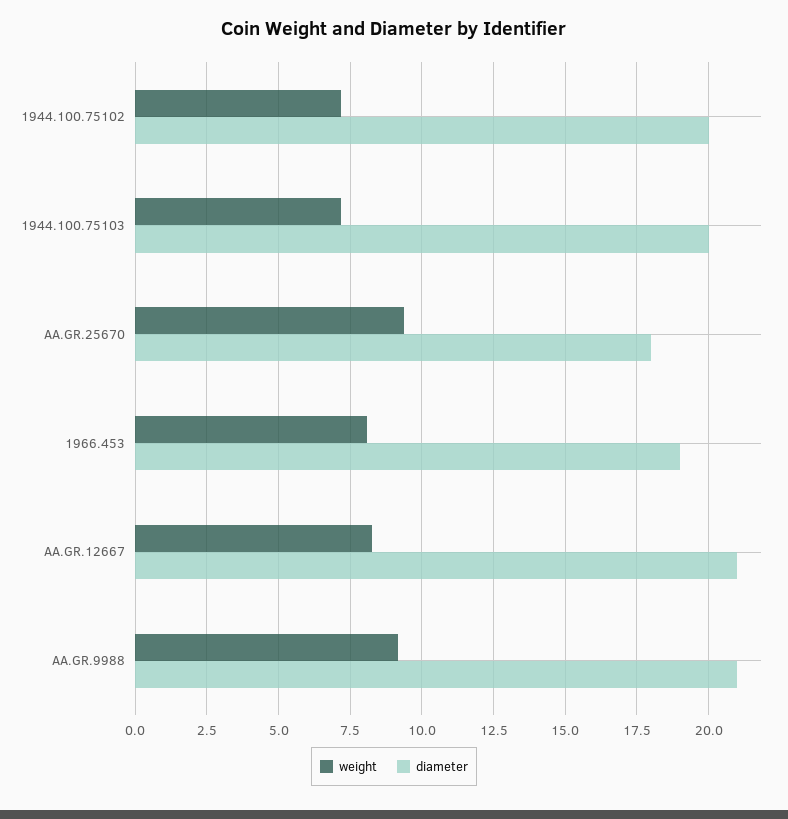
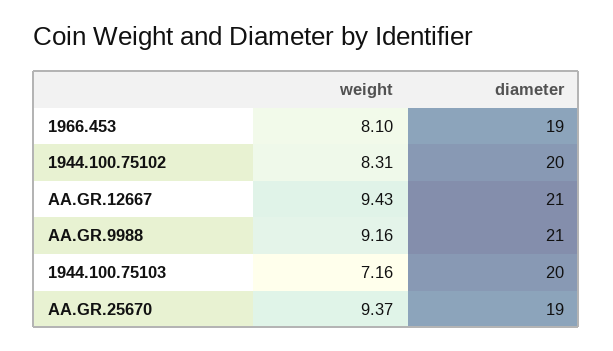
weight, 1944.100.75102: 7.25 -> 8.31
diameter, AA.GR.25670: 18 -> 19
weight, AA.GR.12667: 8.25 -> 9.43

